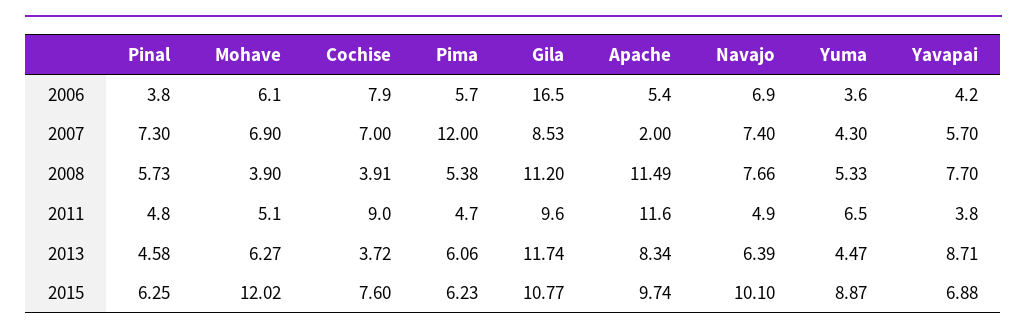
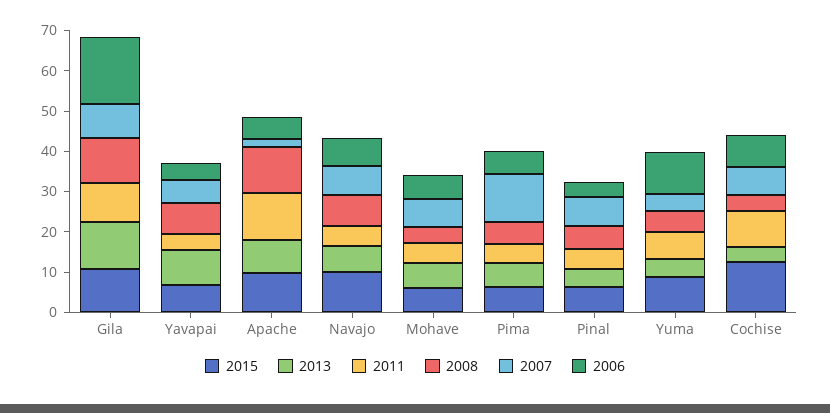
2006, Yuma: 3.6 -> 10
2015, Mohave: 12.02 -> 6
2015, Cochise: 7.6 -> 12

